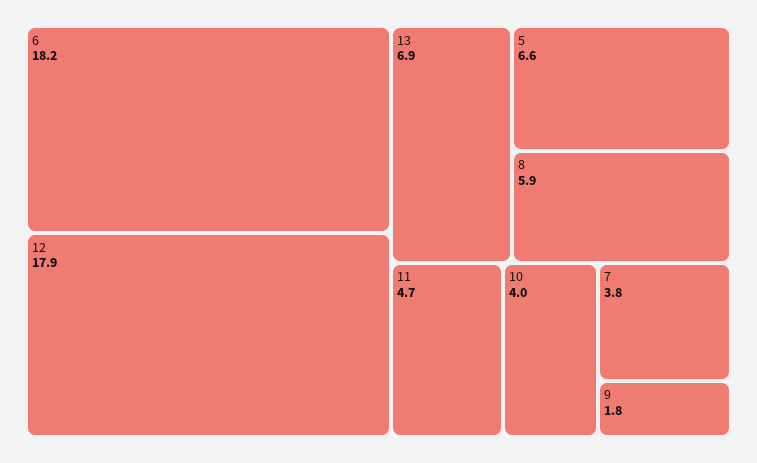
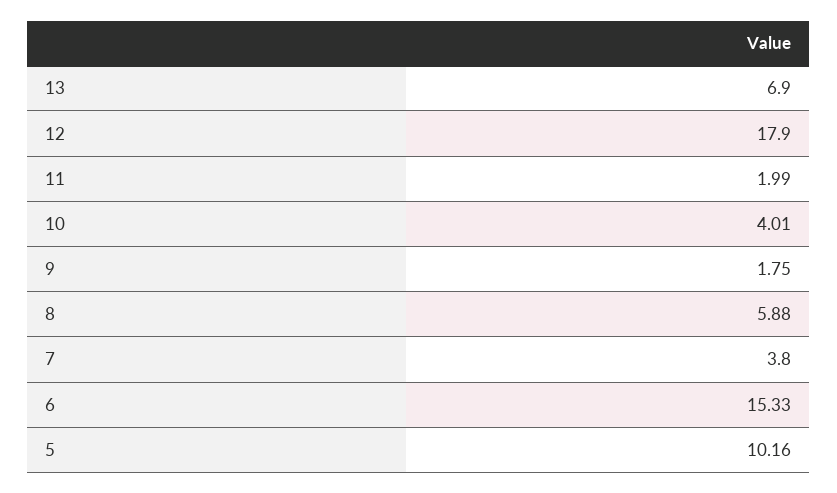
6: 18.2 -> 15.33
5: 6.6 -> 10.16
11: 4.7 -> 1.99

